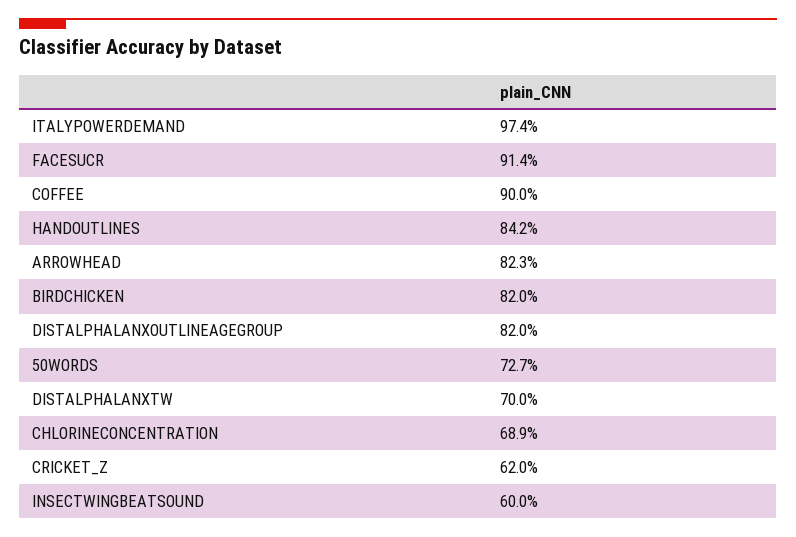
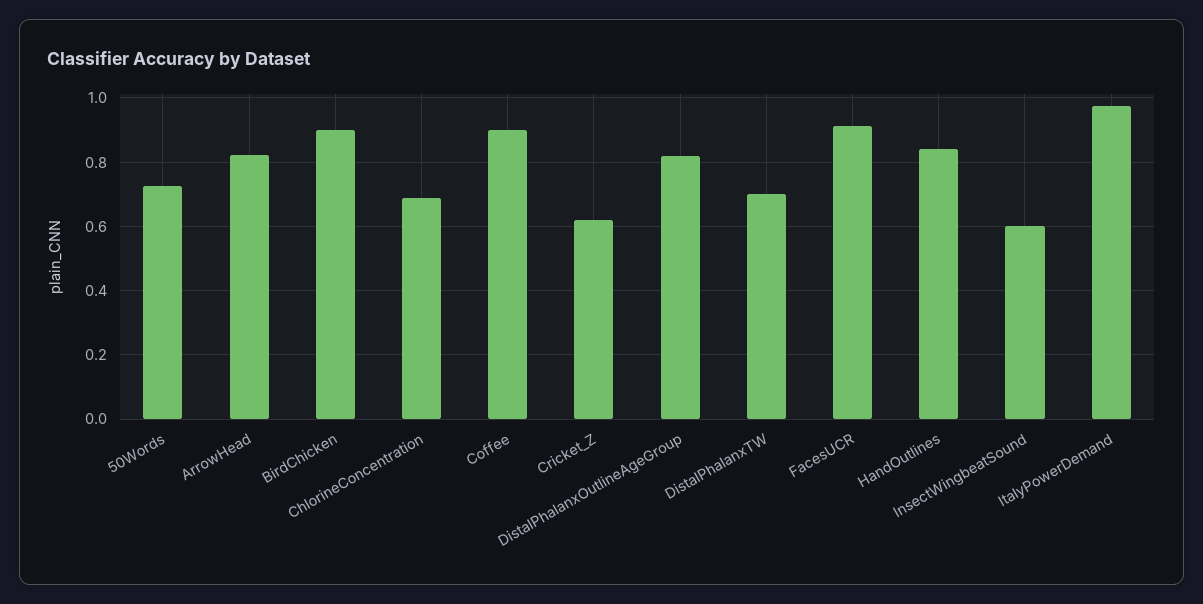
BIRDCHICKEN: 0.82 -> 0.9

